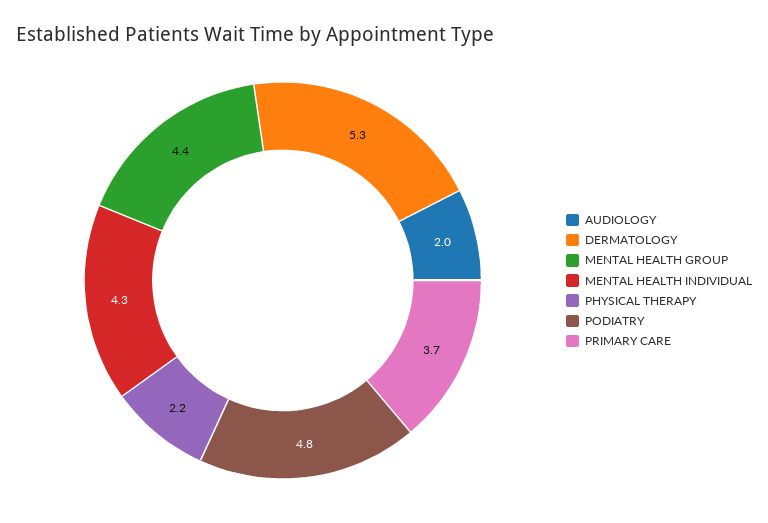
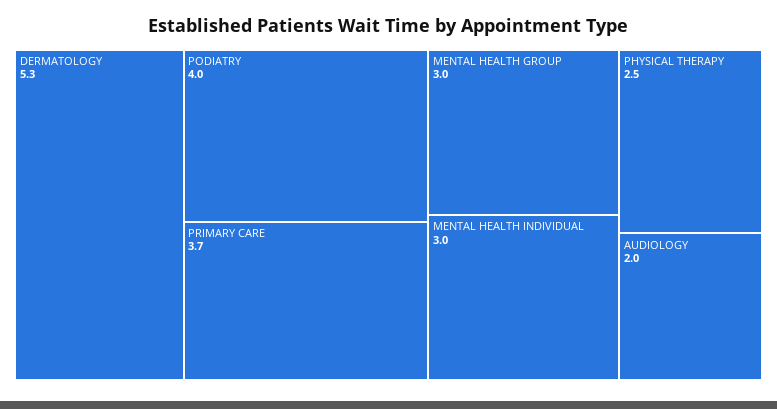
MENTAL HEALTH GROUP: 4.4 -> 3
MENTAL HEALTH INDIVIDUAL: 4.3 -> 3
PHYSICAL THERAPY: 2.2 -> 2.5
PODIATRY: 4.8 -> 4

